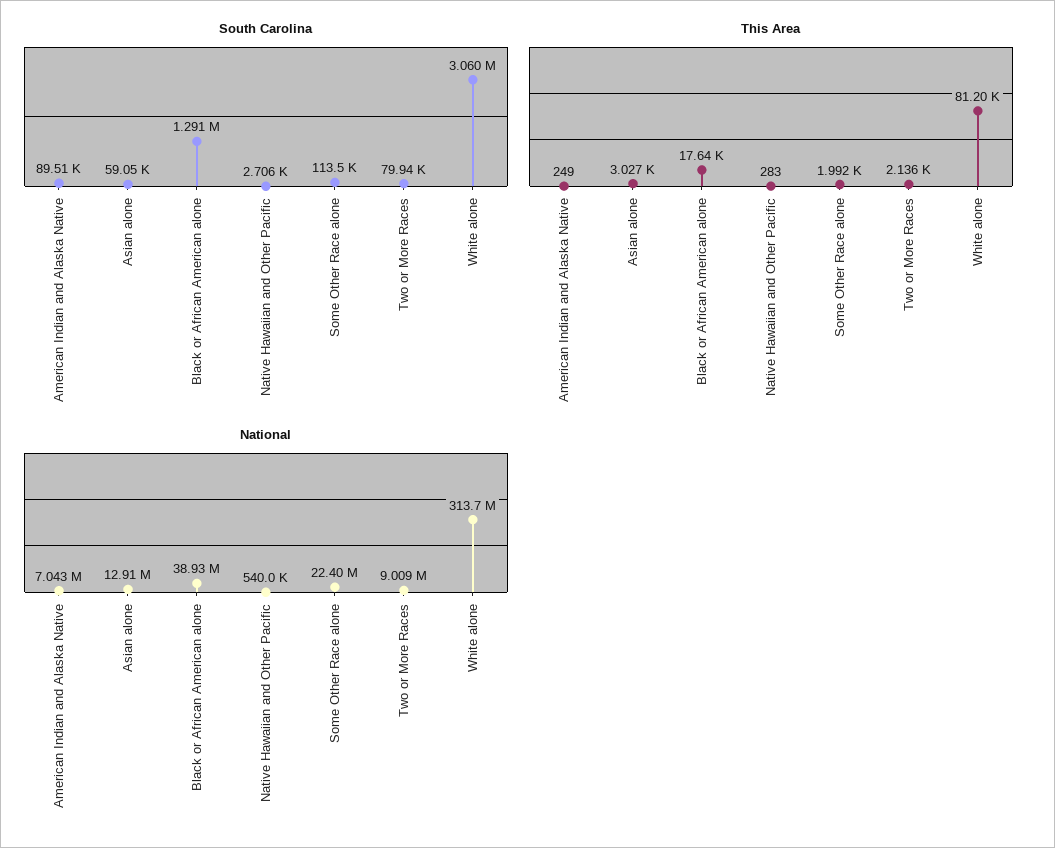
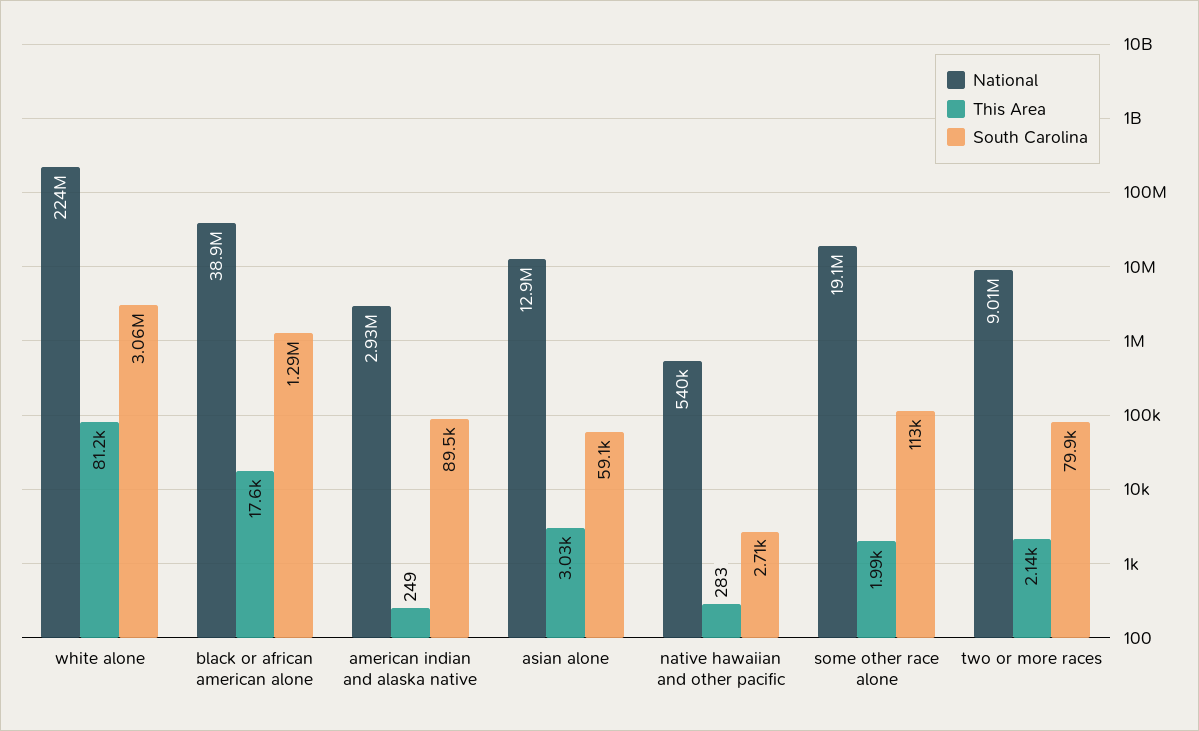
National, American Indian and Alaska Native: 7043000 -> 2930000
National, Some Other Race alone: 22400000 -> 19100000
National, White alone: 313700000 -> 224000000

